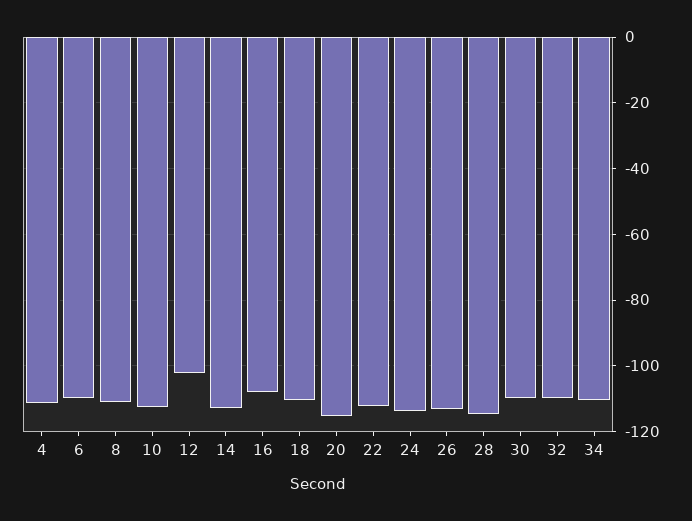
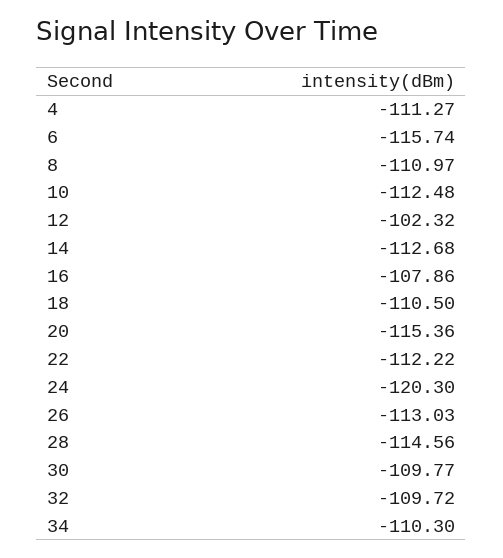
6: -110 -> -115.74
24: -114 -> -120.3

